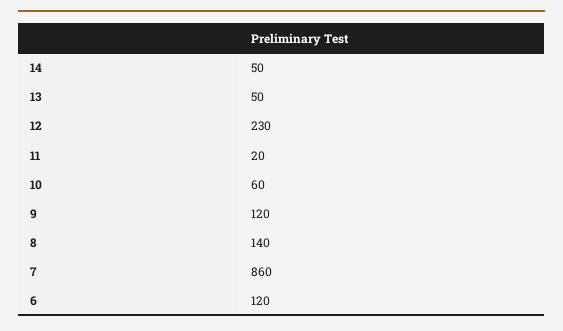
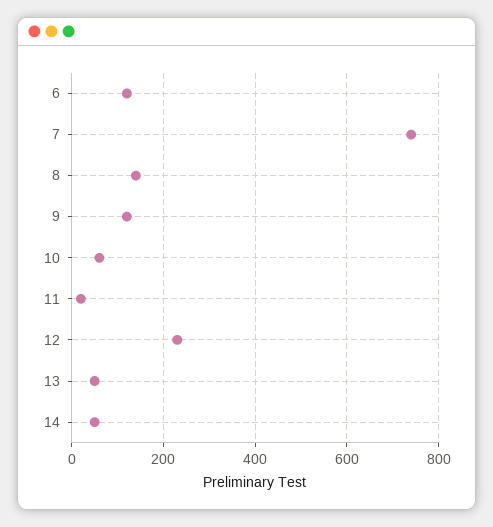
7: 860 -> 740

